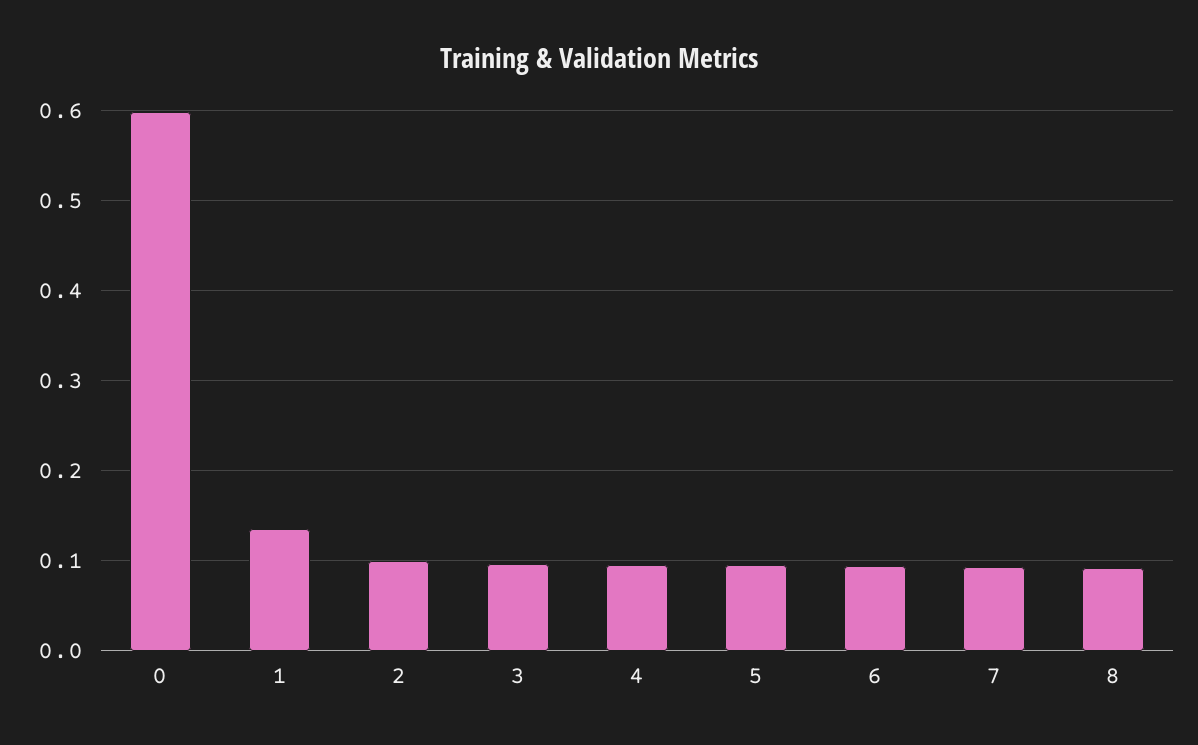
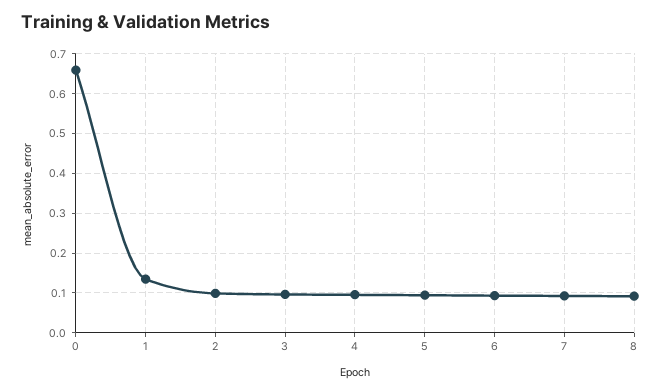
0: 0.6 -> 0.66

